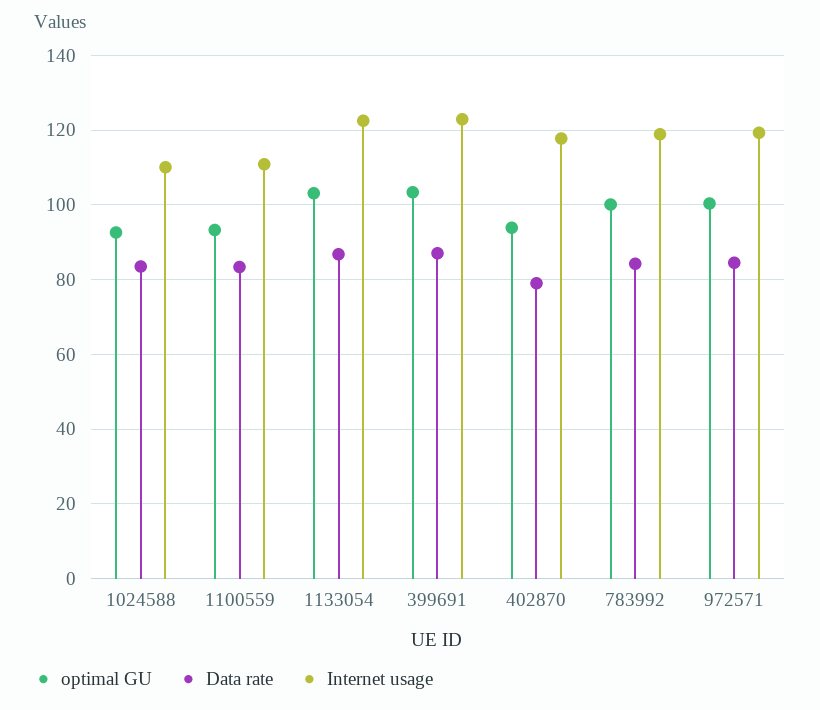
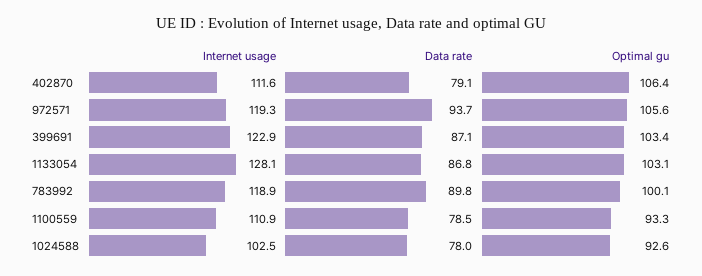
Data rate, 1024588: 84 -> 78
Internet usage, 1024588: 110 -> 102.5
Data rate, 1100559: 84 -> 78.5
Internet usage, 1133054: 122 -> 128.1
optimal GU, 402870: 94 -> 106.4
Internet usage, 402870: 118 -> 111.6
Data rate, 783992: 84 -> 89.8
optimal GU, 972571: 100 -> 105.6
Data rate, 972571: 84 -> 93.7

